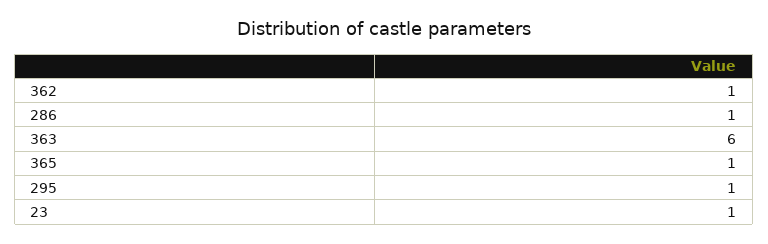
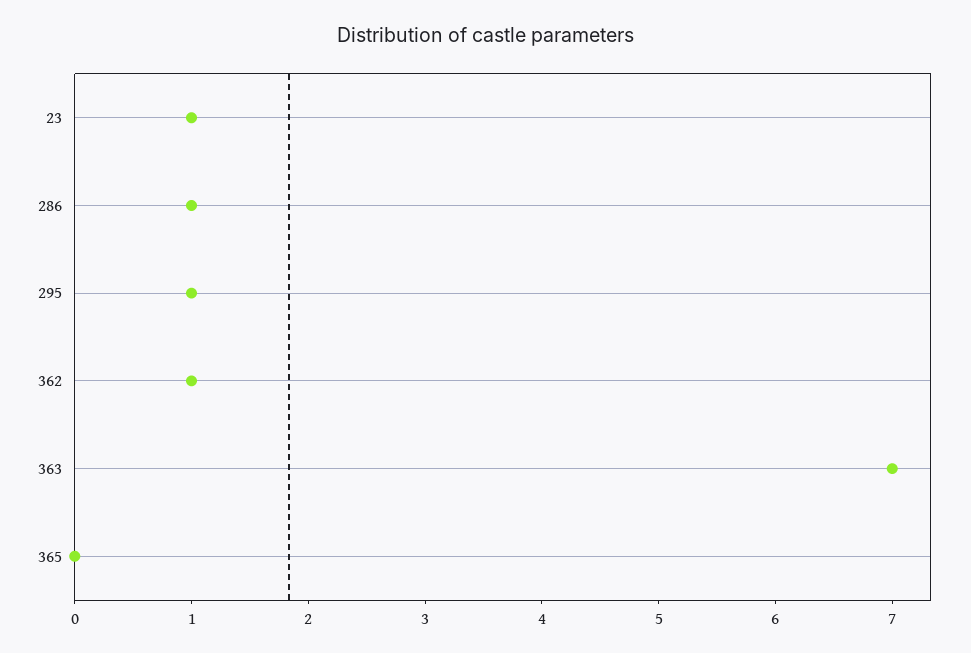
363: 6 -> 7
365: 1 -> 0

